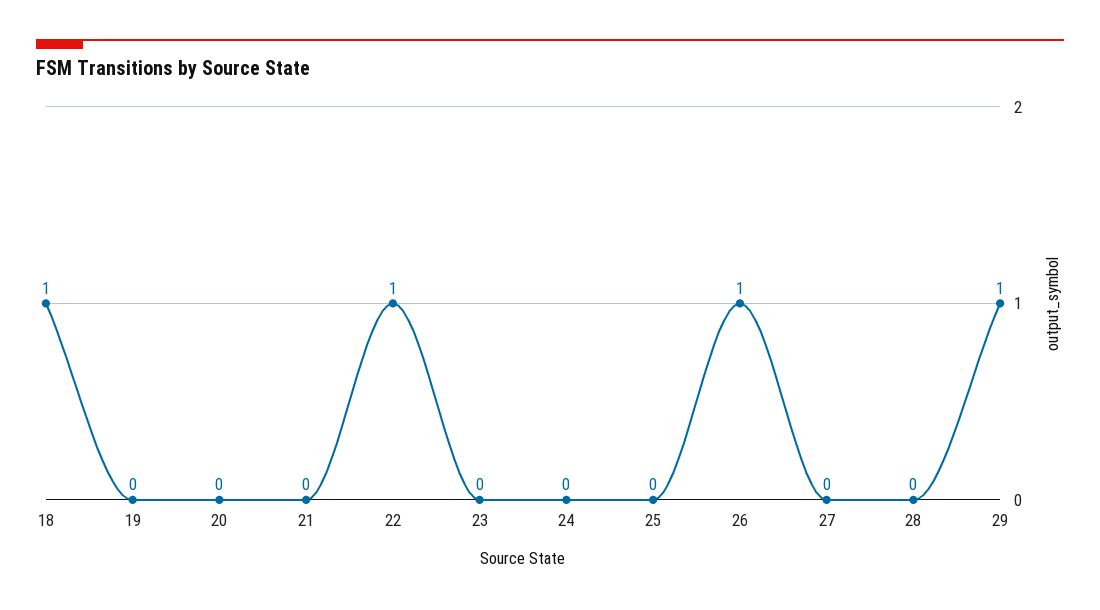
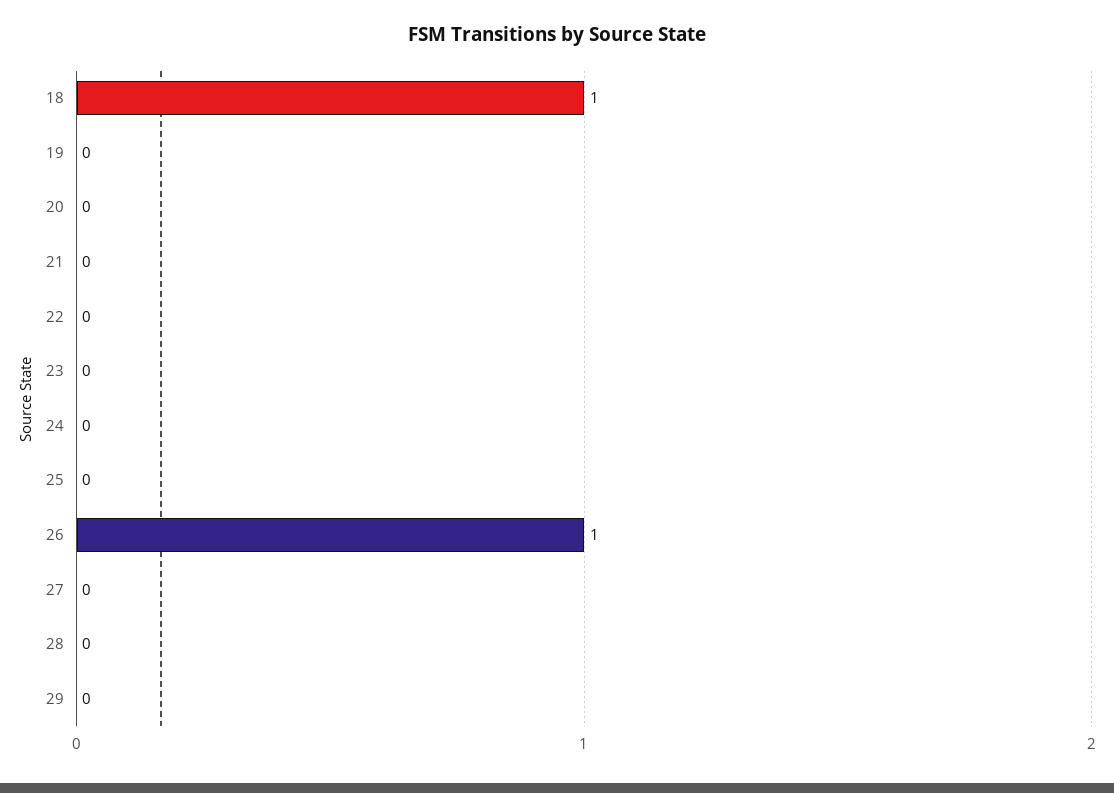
22: 1 -> 0
29: 1 -> 0

